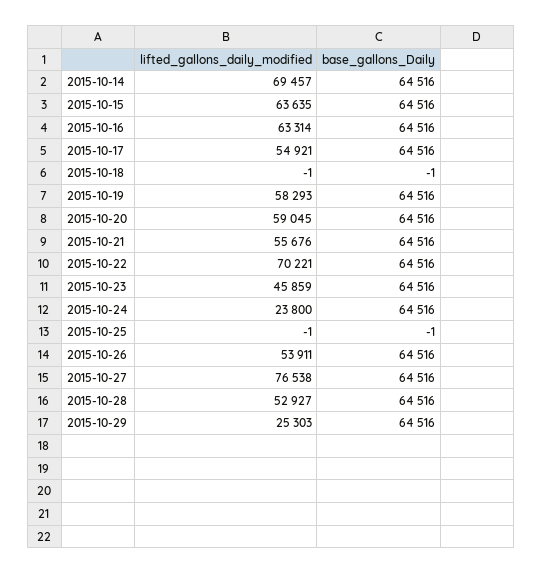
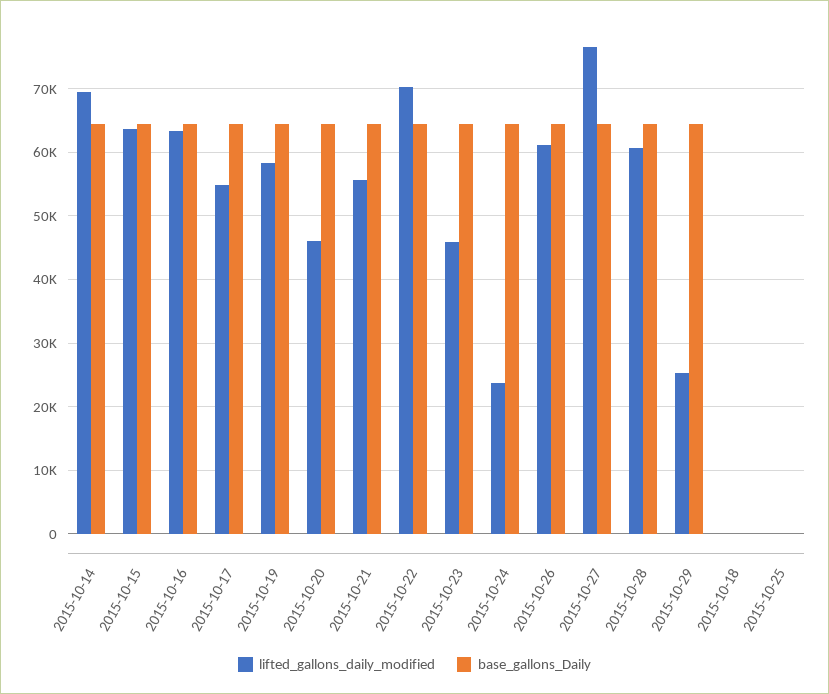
lifted_gallons_daily_modified, 2015-10-20: 59045 -> 46000
lifted_gallons_daily_modified, 2015-10-26: 53911 -> 61000
lifted_gallons_daily_modified, 2015-10-28: 52927 -> 61000

